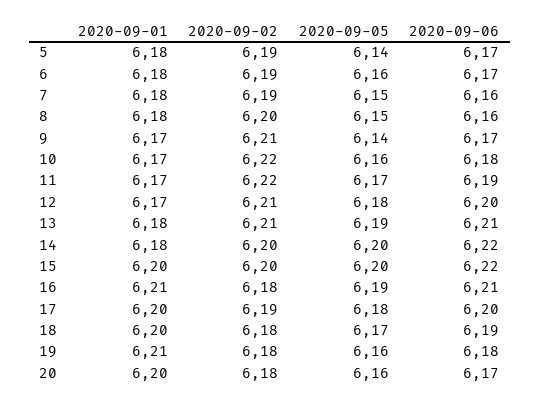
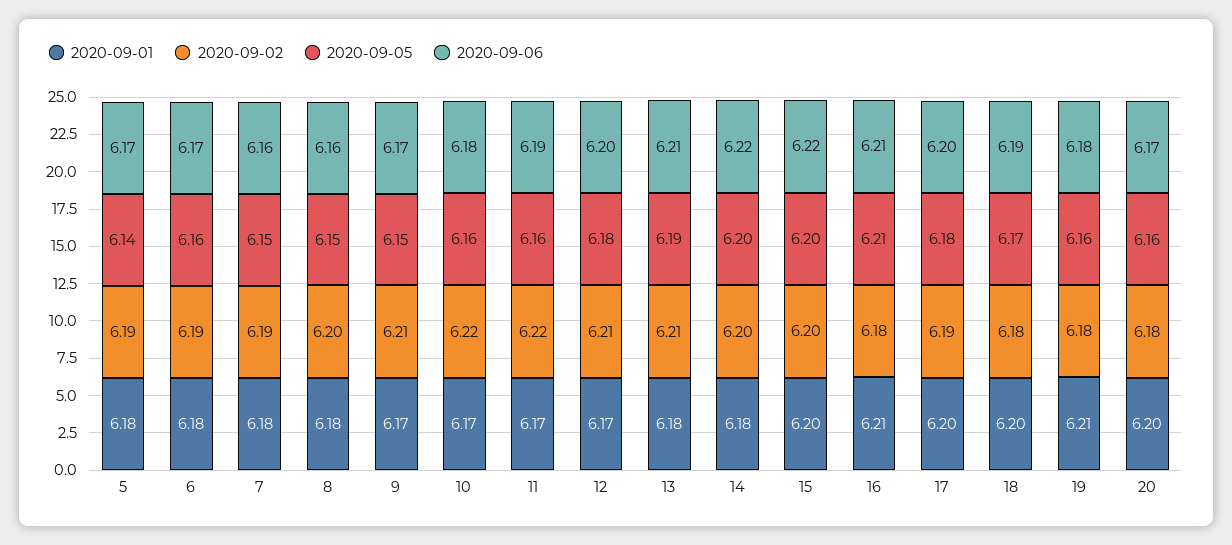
2020-09-05, 9: 6.14 -> 6.15
2020-09-05, 11: 6.17 -> 6.16
2020-09-05, 16: 6.19 -> 6.21

